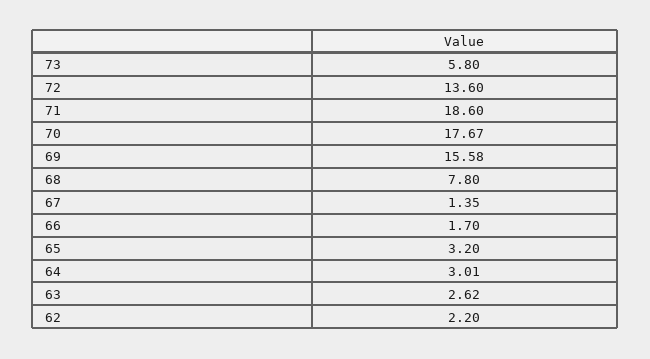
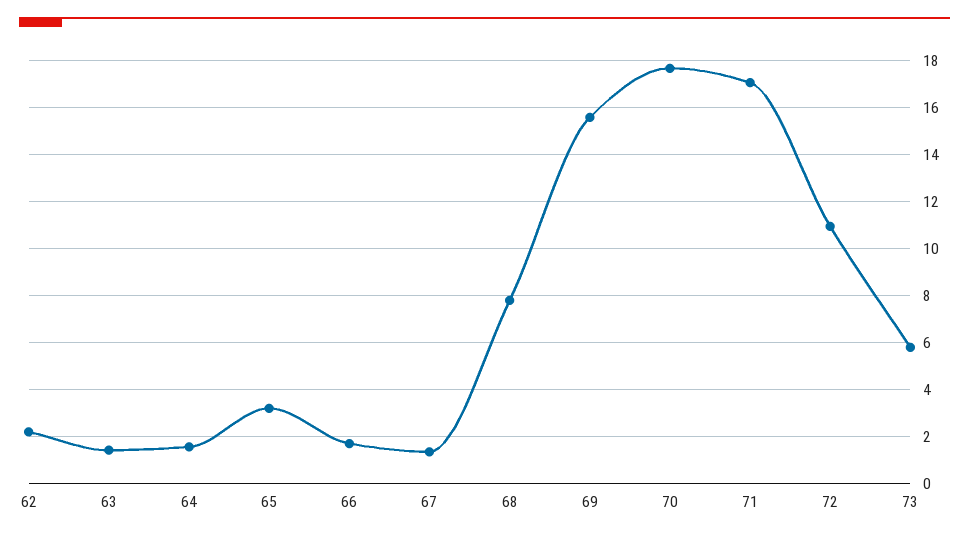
72: 13.6 -> 11
71: 18.6 -> 17
64: 3.01 -> 1.5
63: 2.62 -> 1.5

